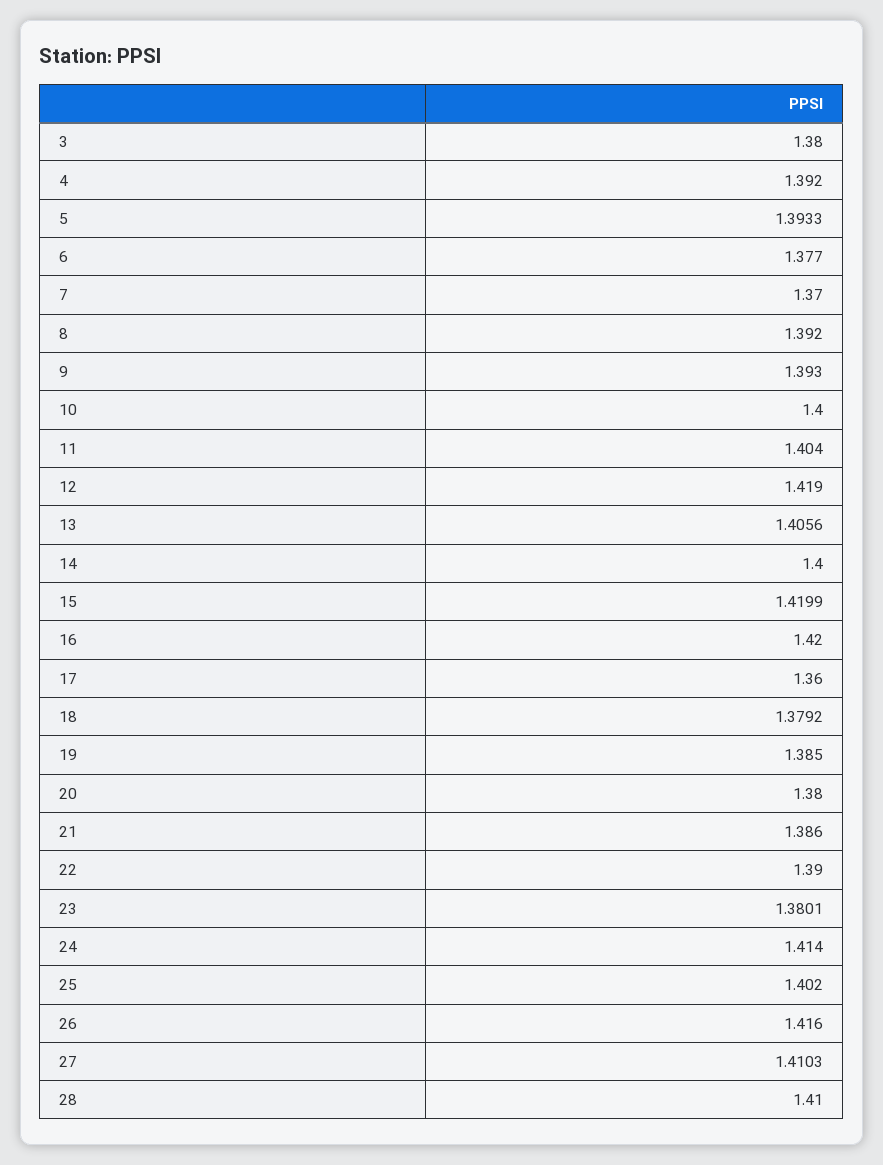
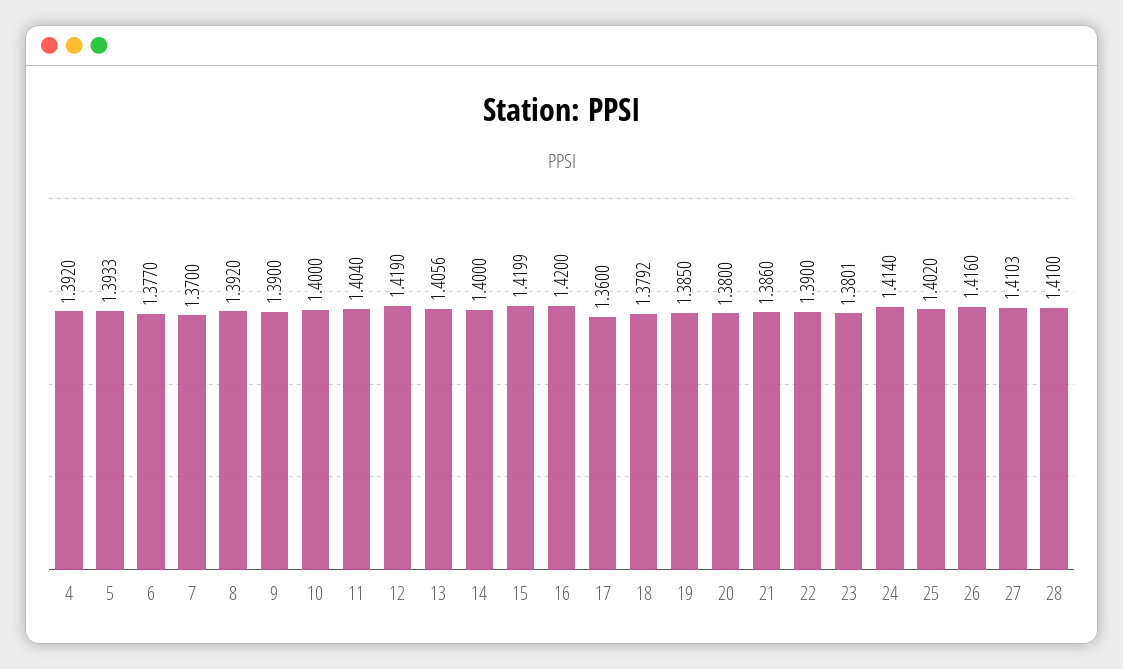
3: 1.38 -> none
9: 1.393 -> 1.39

